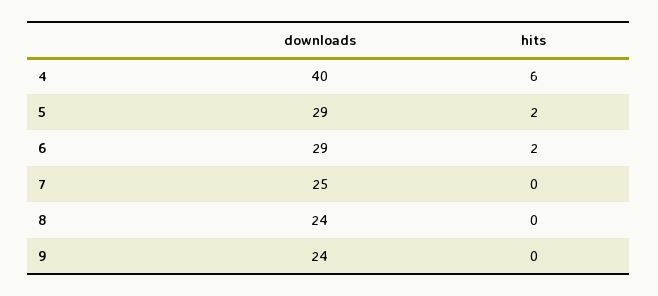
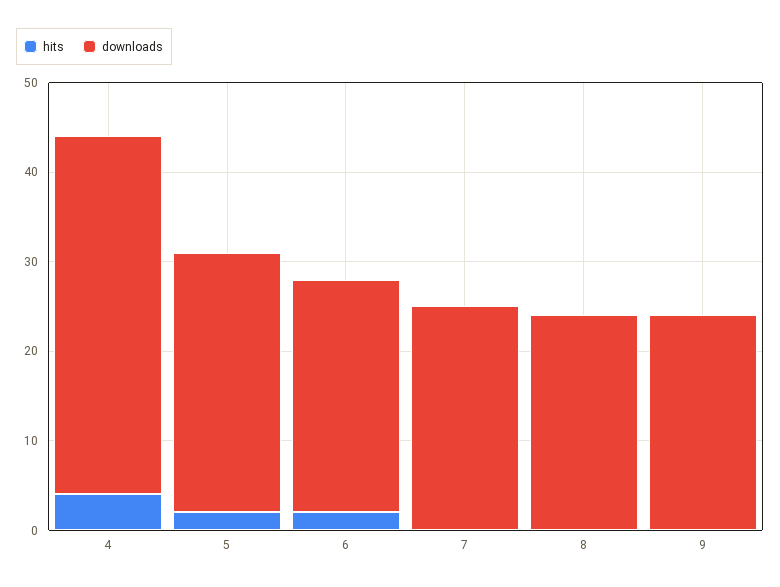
hits, 4: 6 -> 4
downloads, 6: 29 -> 26

